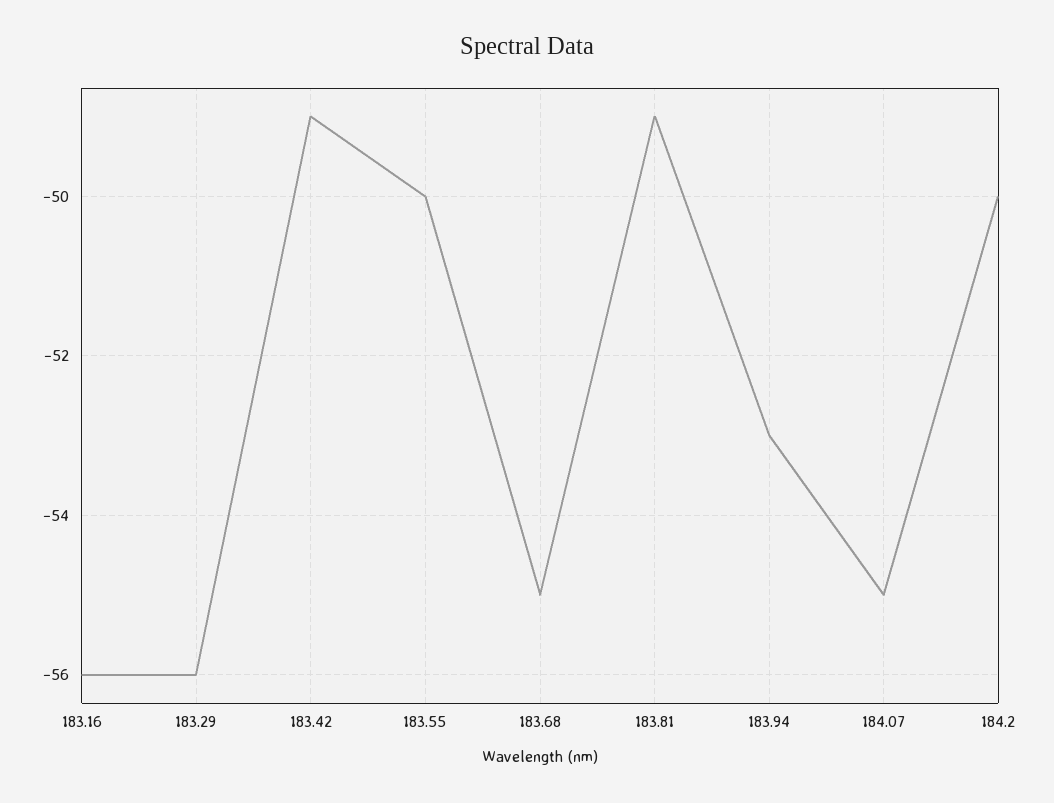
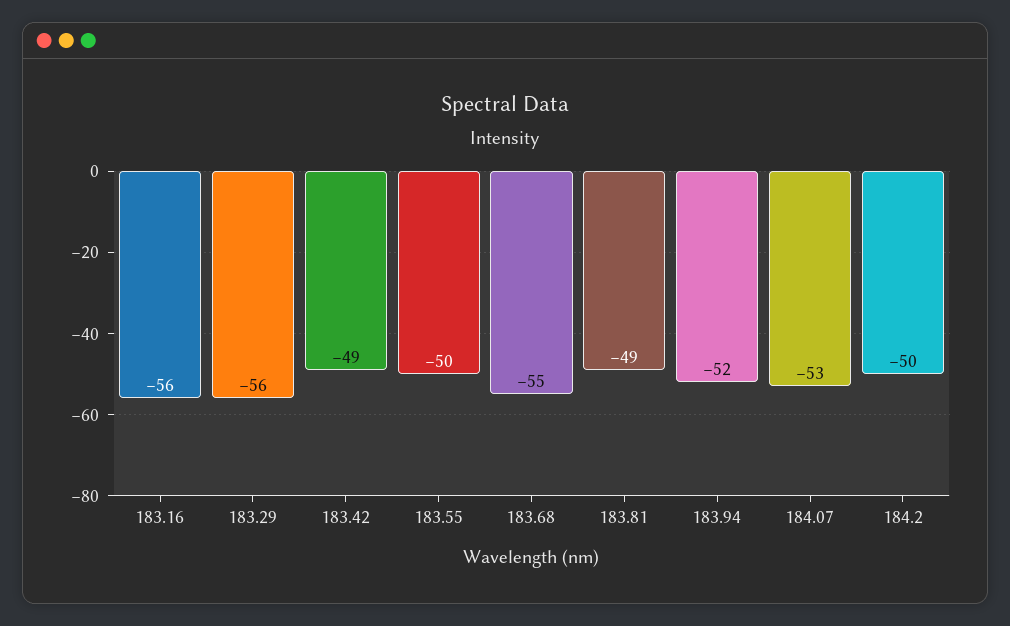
183.94: -53 -> -52
184.07: -55 -> -53

